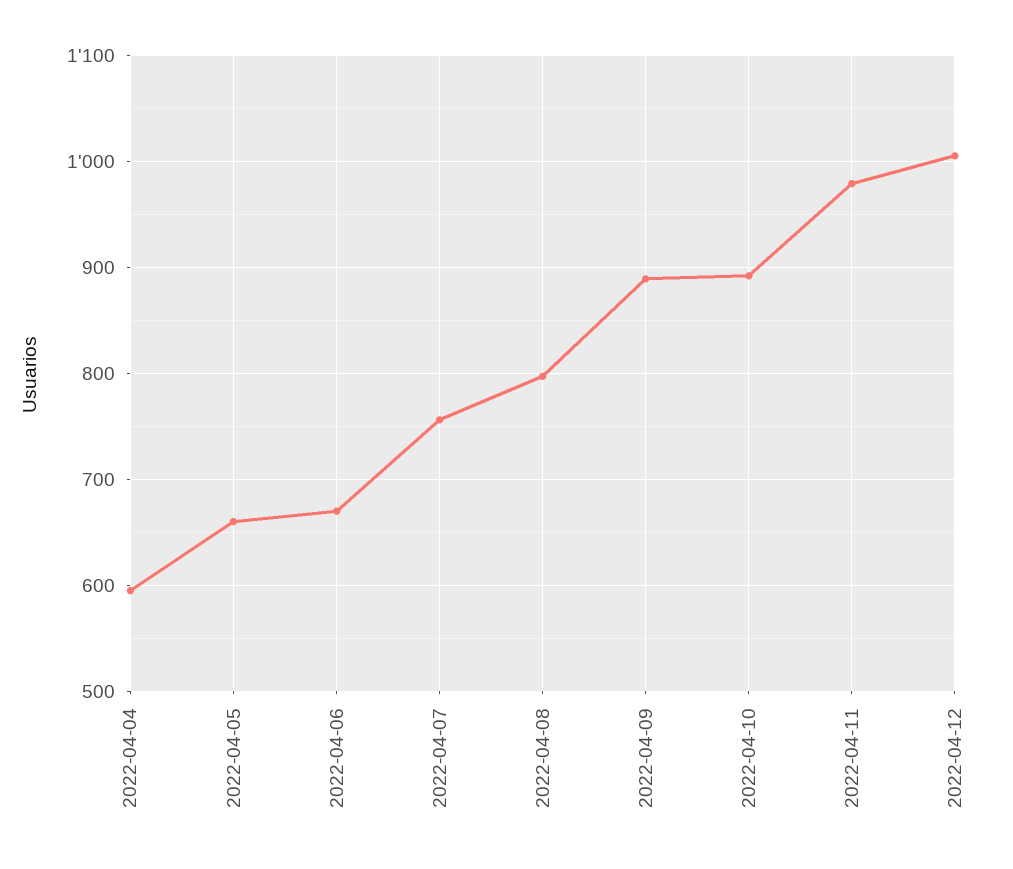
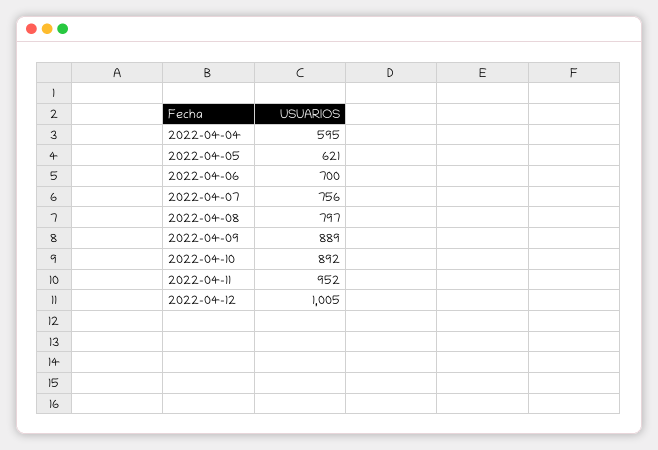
2022-04-05: 660 -> 621
2022-04-06: 670 -> 700
2022-04-11: 980 -> 952

